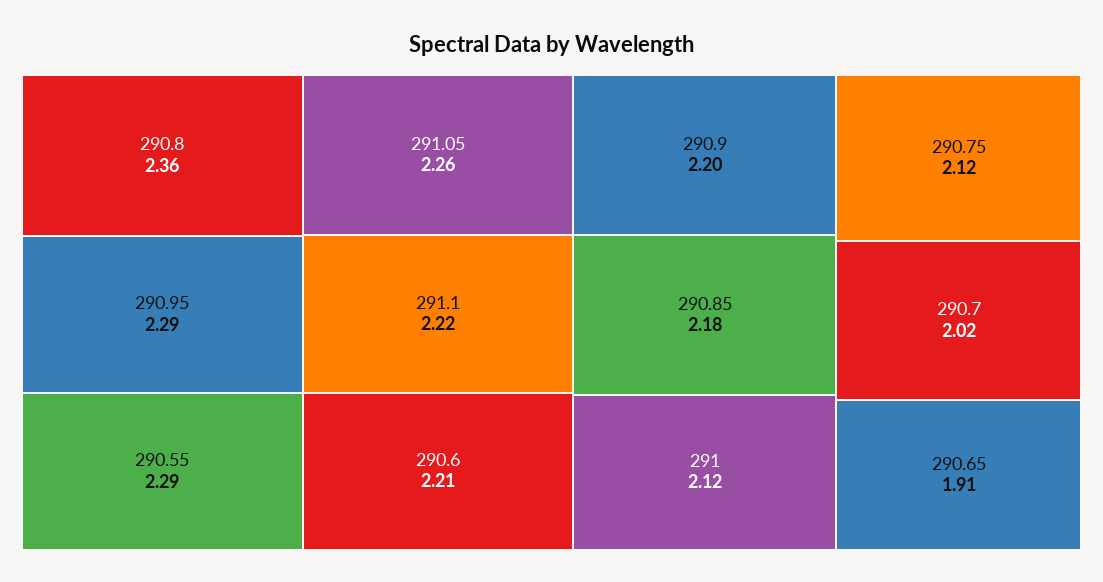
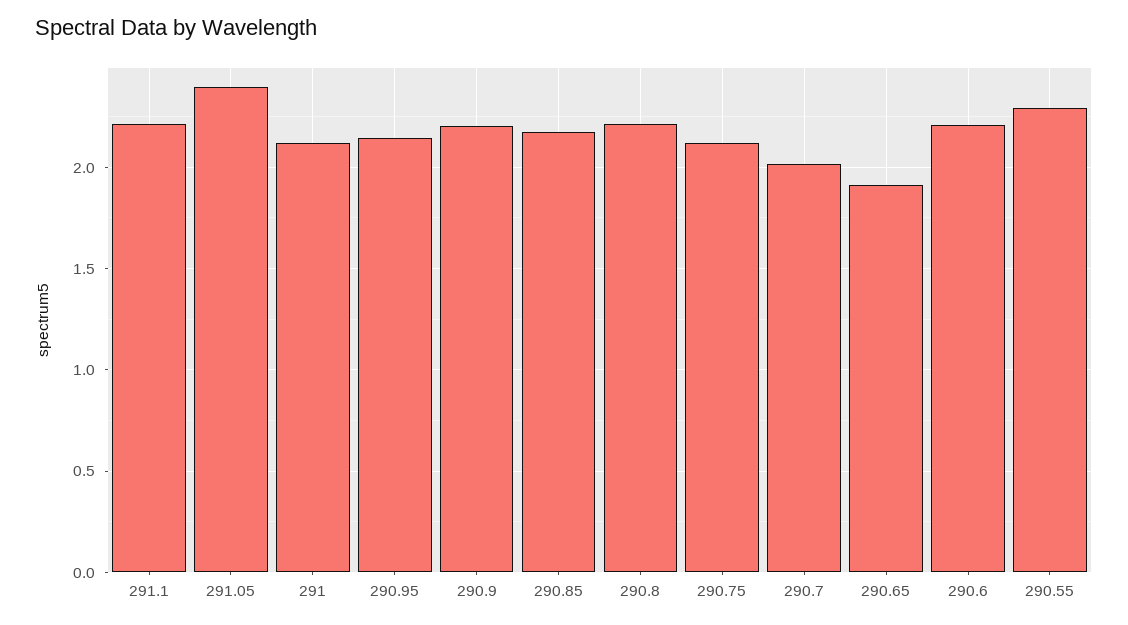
290.8: 2.36 -> 2.2
290.95: 2.29 -> 2.15
291.05: 2.26 -> 2.4

